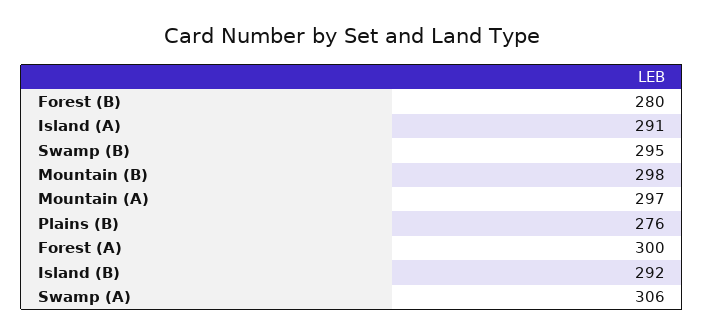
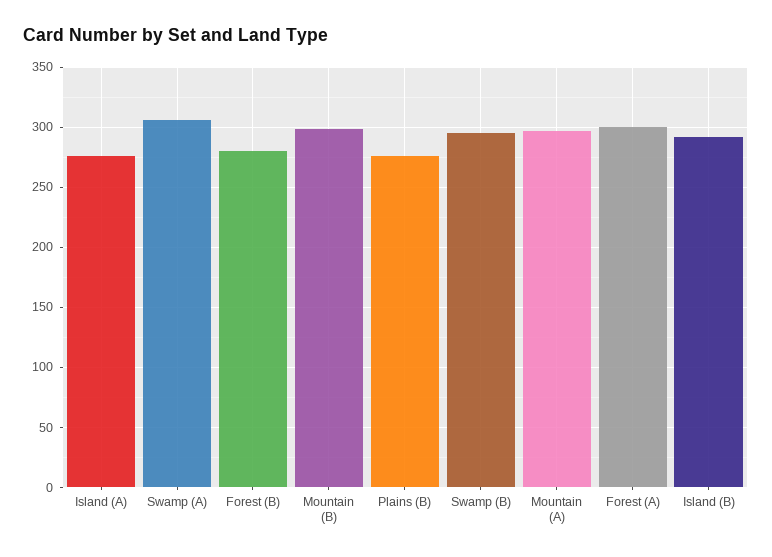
Island (A): 291 -> 275

